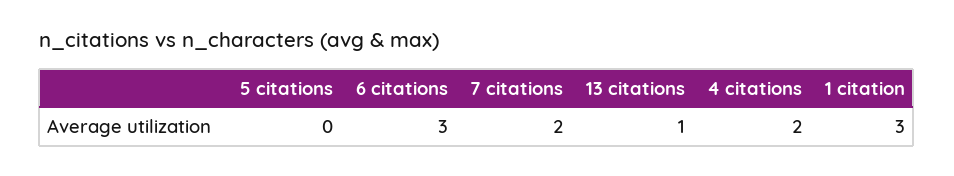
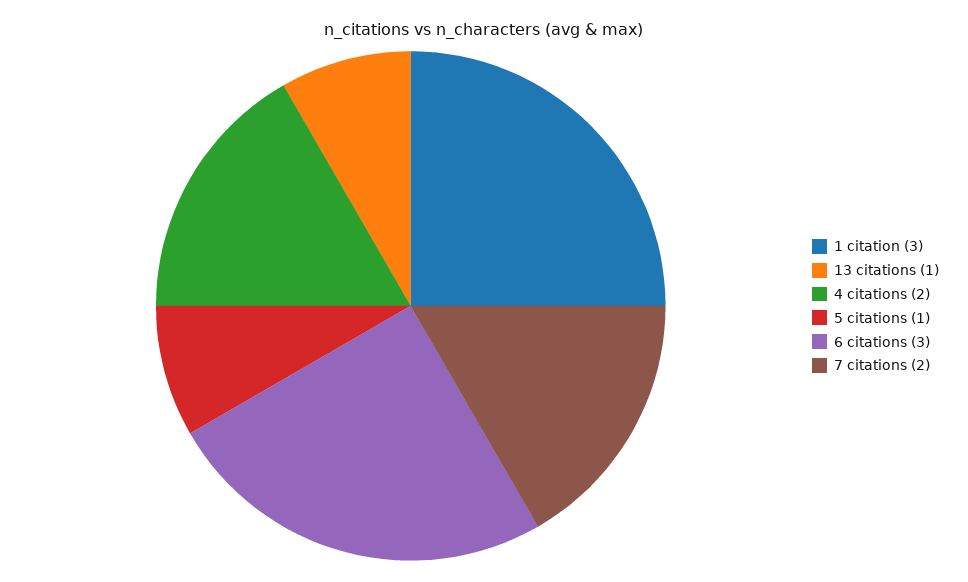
5 citations: 0 -> 1

